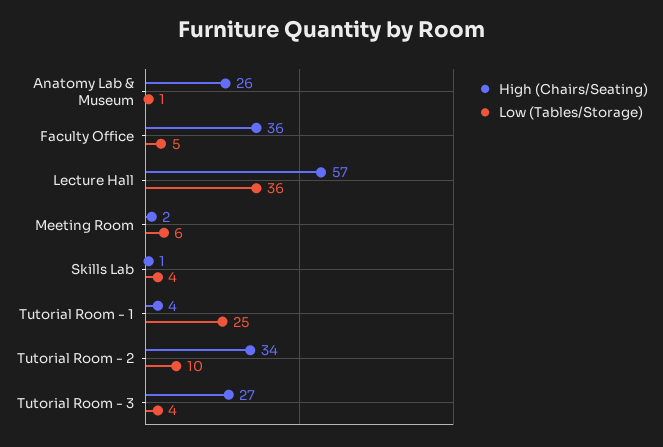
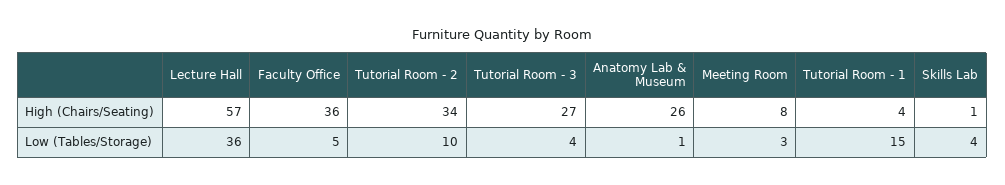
High (Chairs/Seating), Meeting Room: 2 -> 8
Low (Tables/Storage), Meeting Room: 6 -> 3
Low (Tables/Storage), Tutorial Room - 1: 25 -> 15

